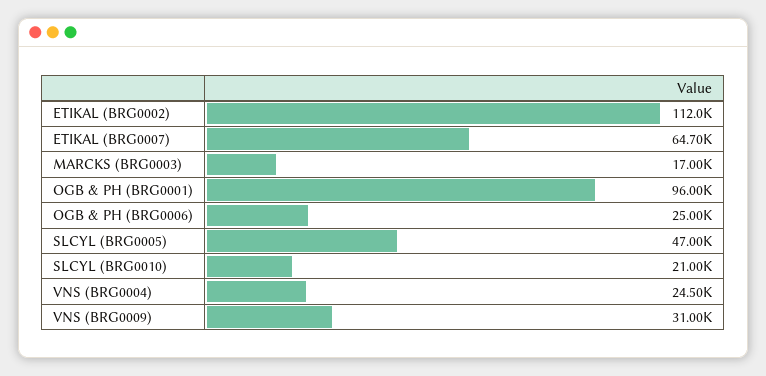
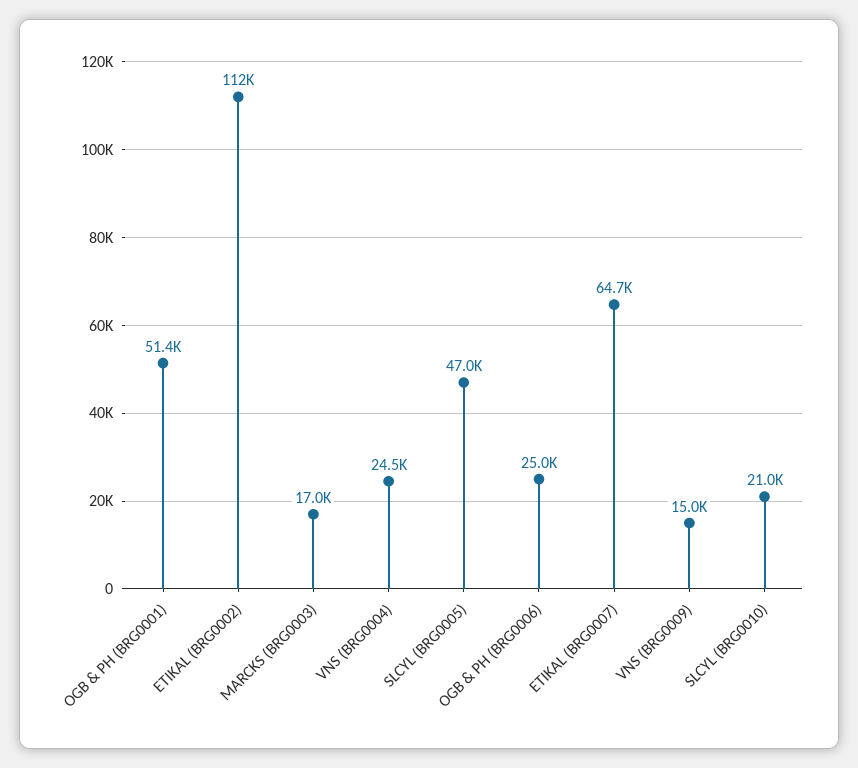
OGB & PH (BRG0001): 96000 -> 51400
VNS (BRG0009): 31000 -> 15000

